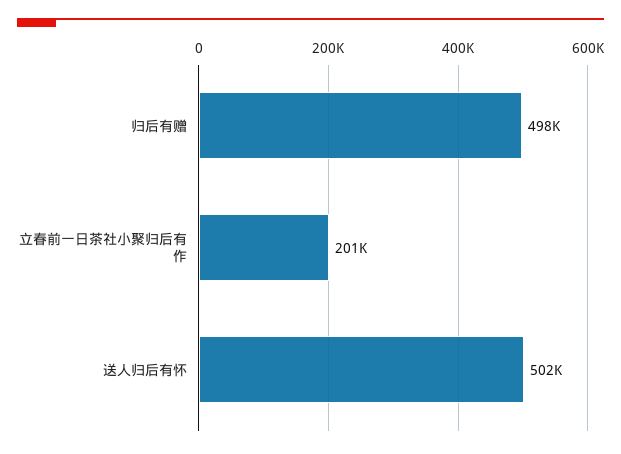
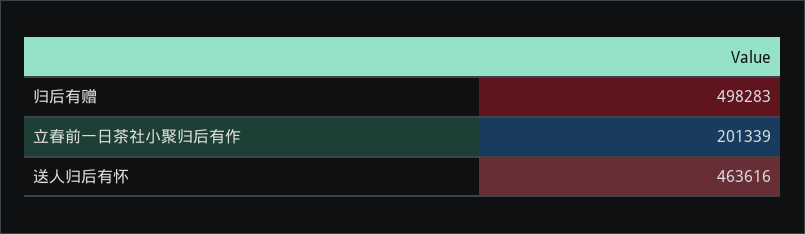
送人归后有怀: 502000 -> 463616

